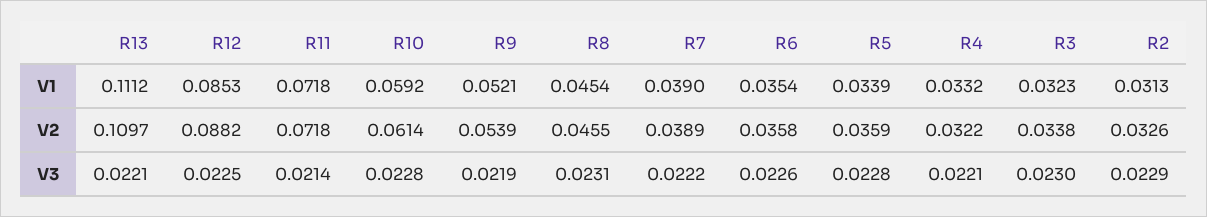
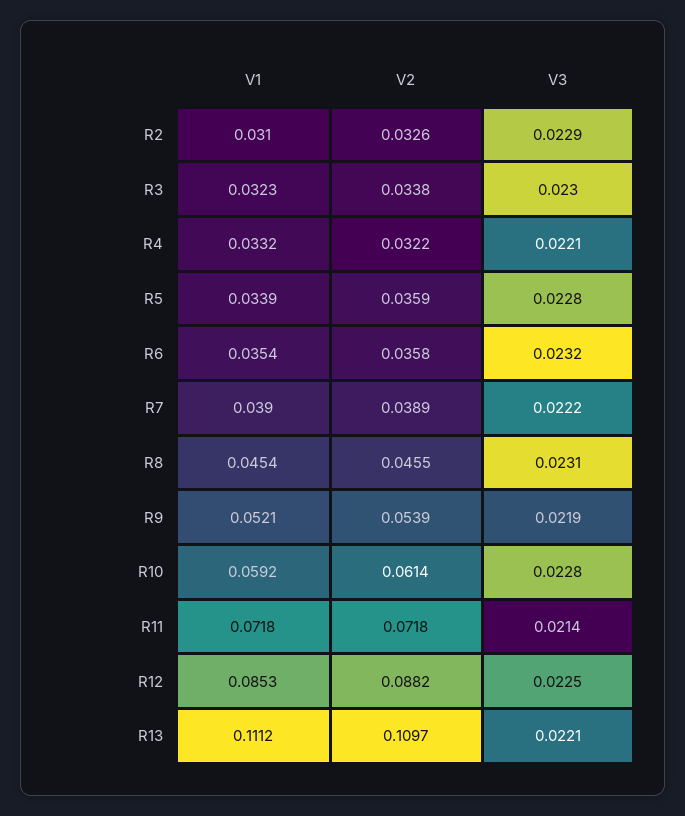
R2, V1: 0.0313 -> 0.031
R6, V3: 0.0226 -> 0.0232

